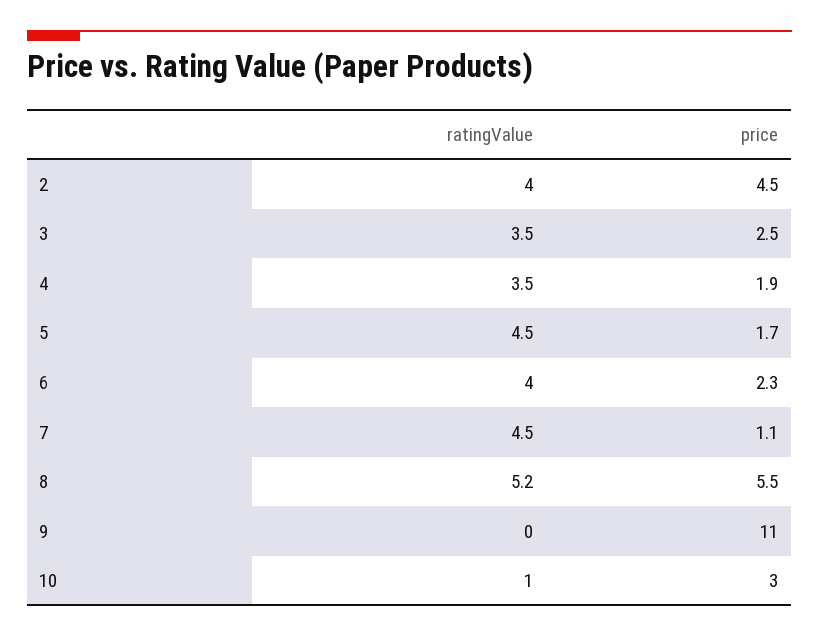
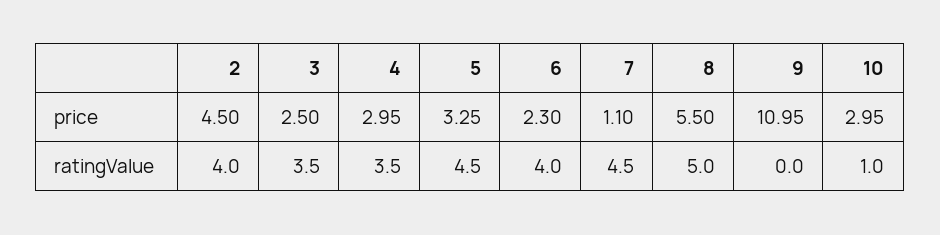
price, 4: 1.9 -> 2.95
price, 5: 1.7 -> 3.25
ratingValue, 8: 5.2 -> 5

